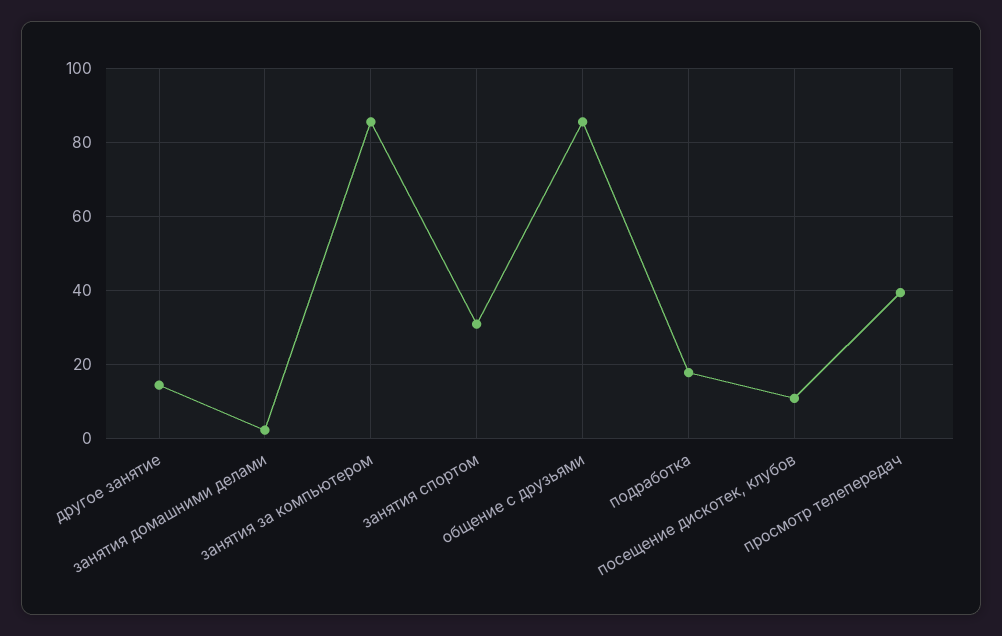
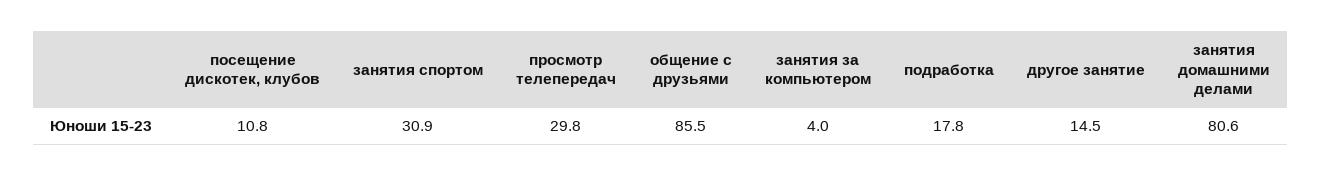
занятия домашними делами: 2 -> 80.6
занятия за компьютером: 86 -> 4
просмотр телепередач: 40 -> 29.8

